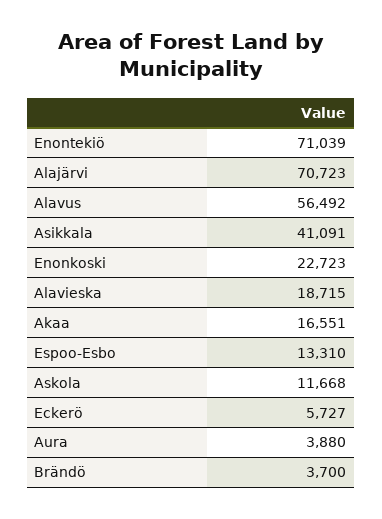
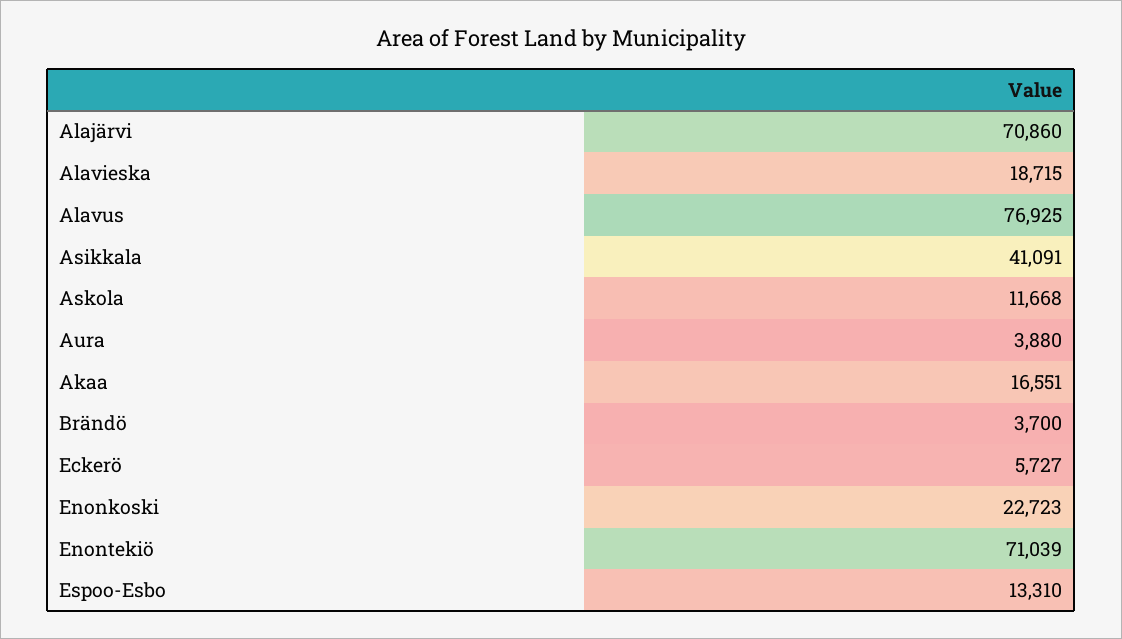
Alajärvi: 70723 -> 70860
Alavus: 56492 -> 76925

